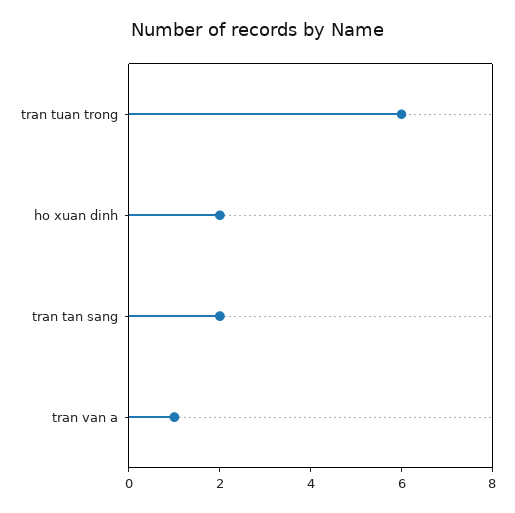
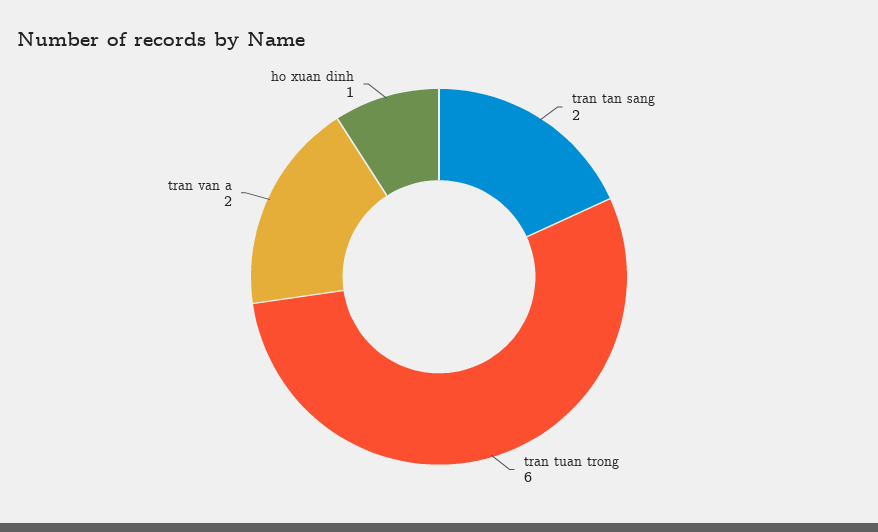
ho xuan dinh: 2 -> 1
tran van a: 1 -> 2

